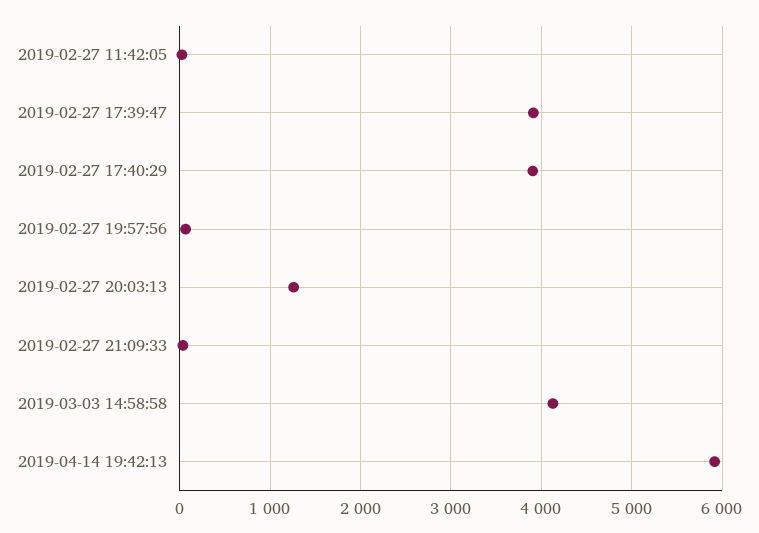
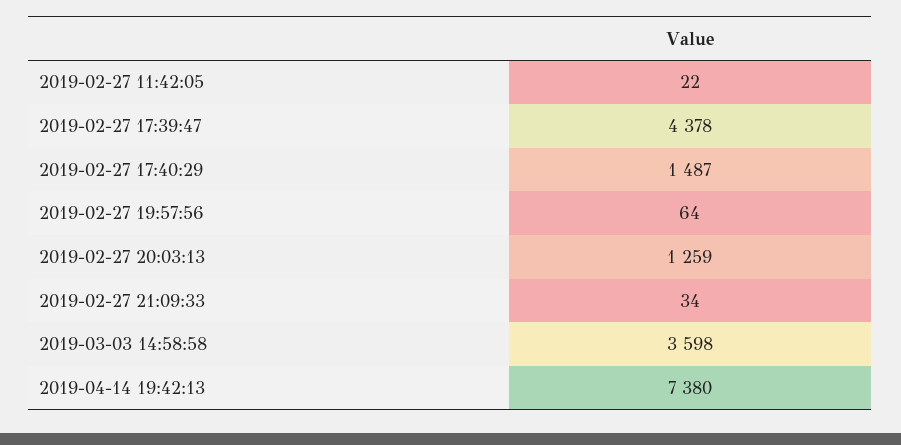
2019-02-27 17:39:47: 3900 -> 4378
2019-02-27 17:40:29: 3900 -> 1487
2019-03-03 14:58:58: 4100 -> 3598
2019-04-14 19:42:13: 5900 -> 7380

